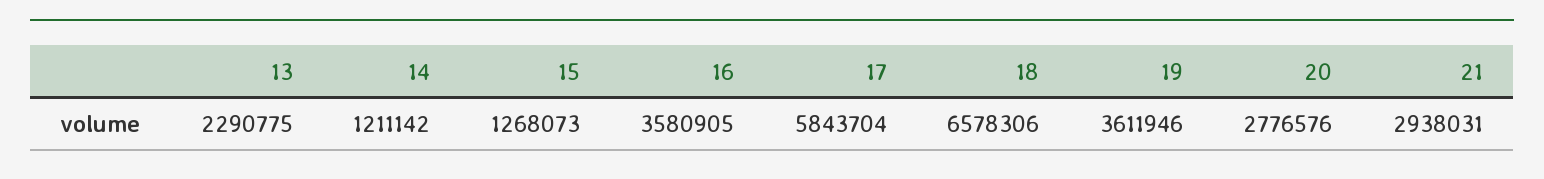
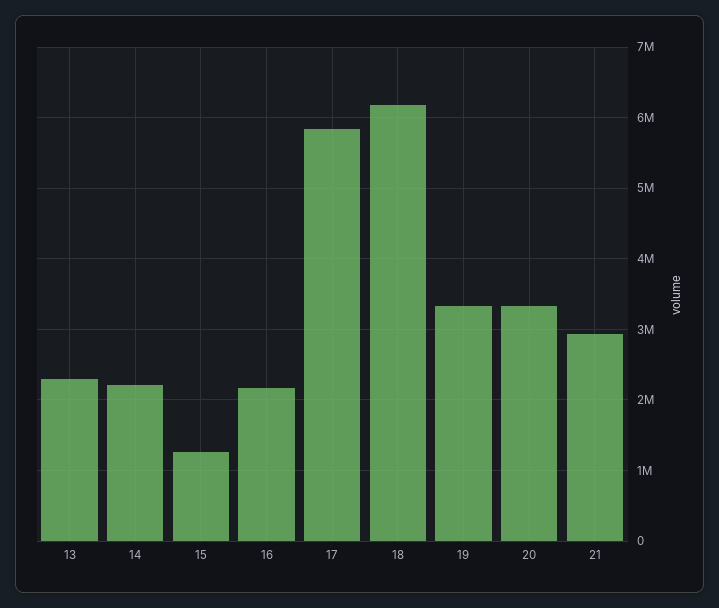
14: 1211142 -> 2200000
16: 3580905 -> 2200000
18: 6578306 -> 6200000
19: 3611946 -> 3300000
20: 2776576 -> 3300000

